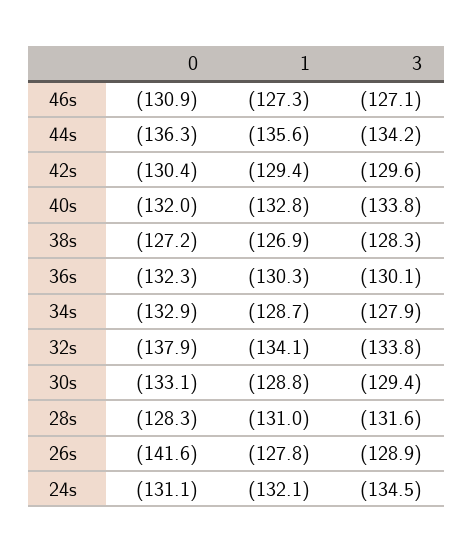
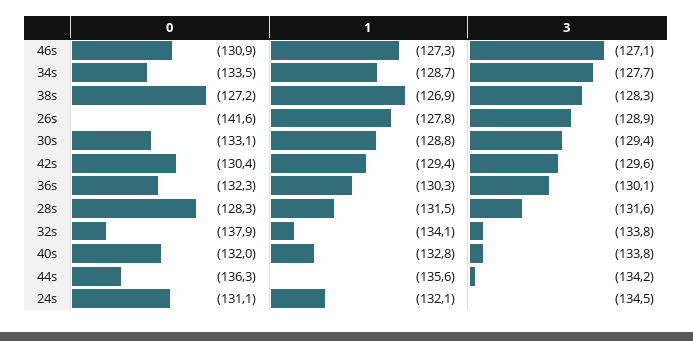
0, 34s: -132.9 -> -133.5
3, 34s: -127.9 -> -127.7
1, 28s: -131 -> -131.5

